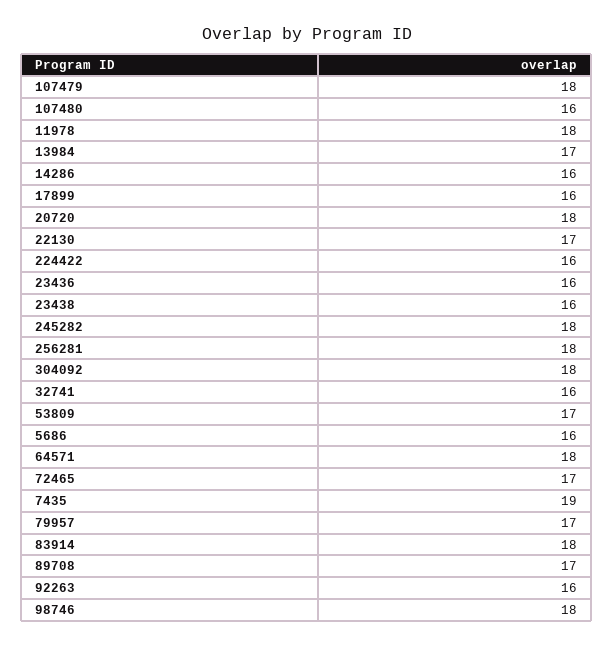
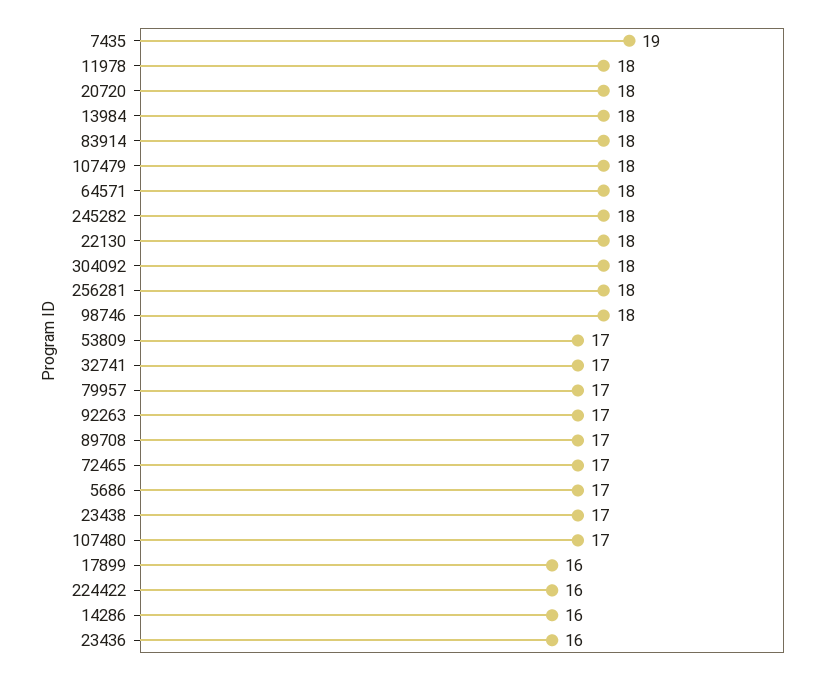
107480: 16 -> 17
13984: 17 -> 18
22130: 17 -> 18
23438: 16 -> 17
32741: 16 -> 17
5686: 16 -> 17
92263: 16 -> 17

